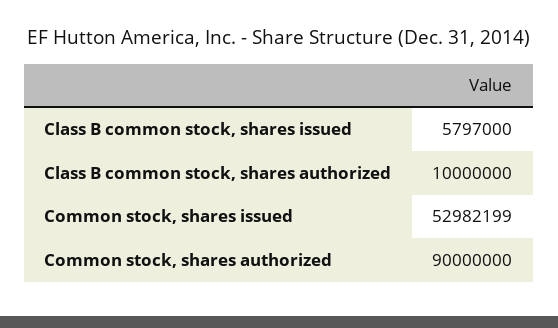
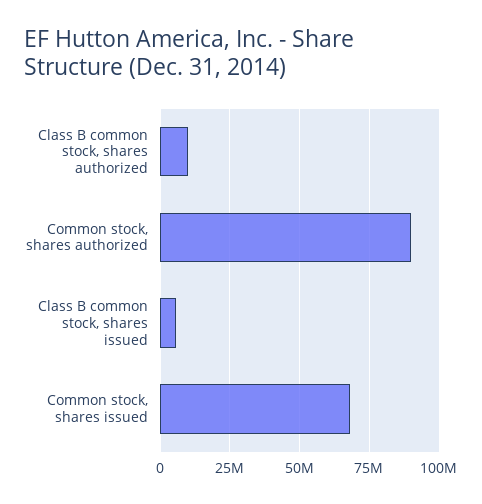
Common stock, shares issued: 52982199 -> 67500000

